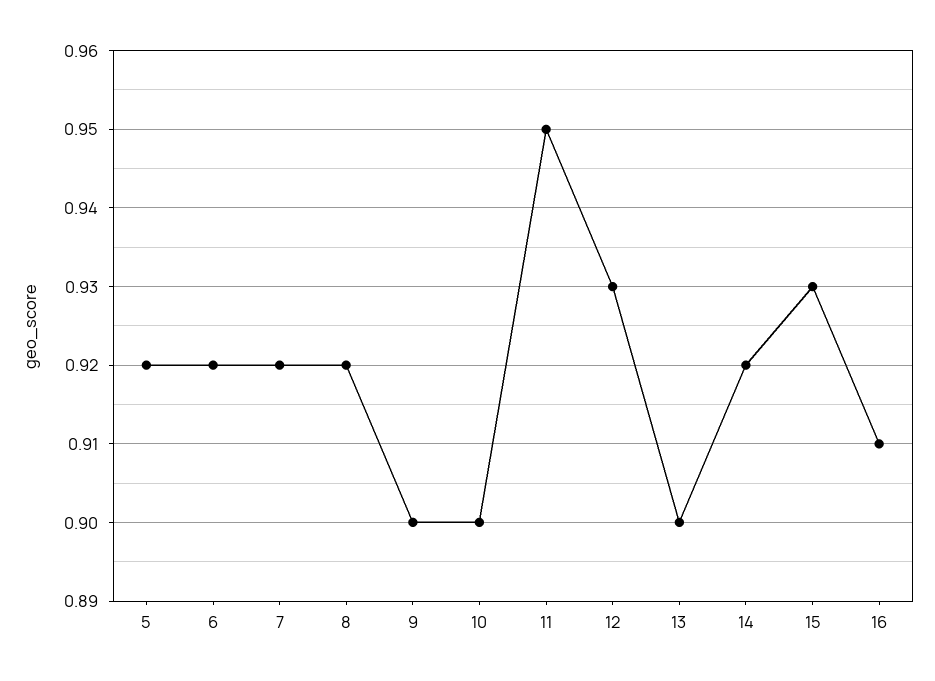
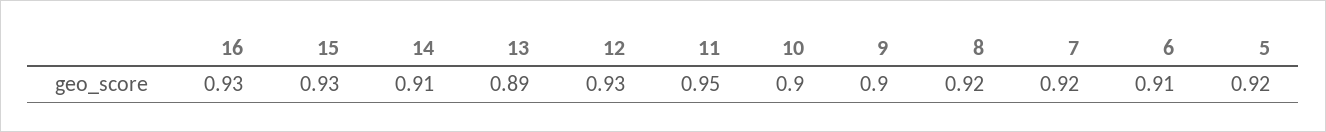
6: 0.92 -> 0.91
13: 0.9 -> 0.89
14: 0.92 -> 0.91
16: 0.91 -> 0.93

